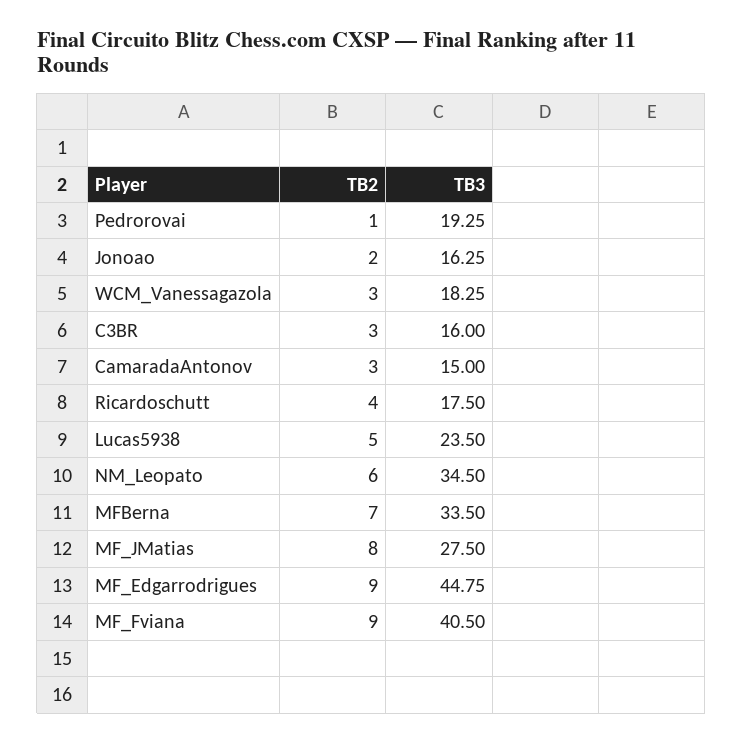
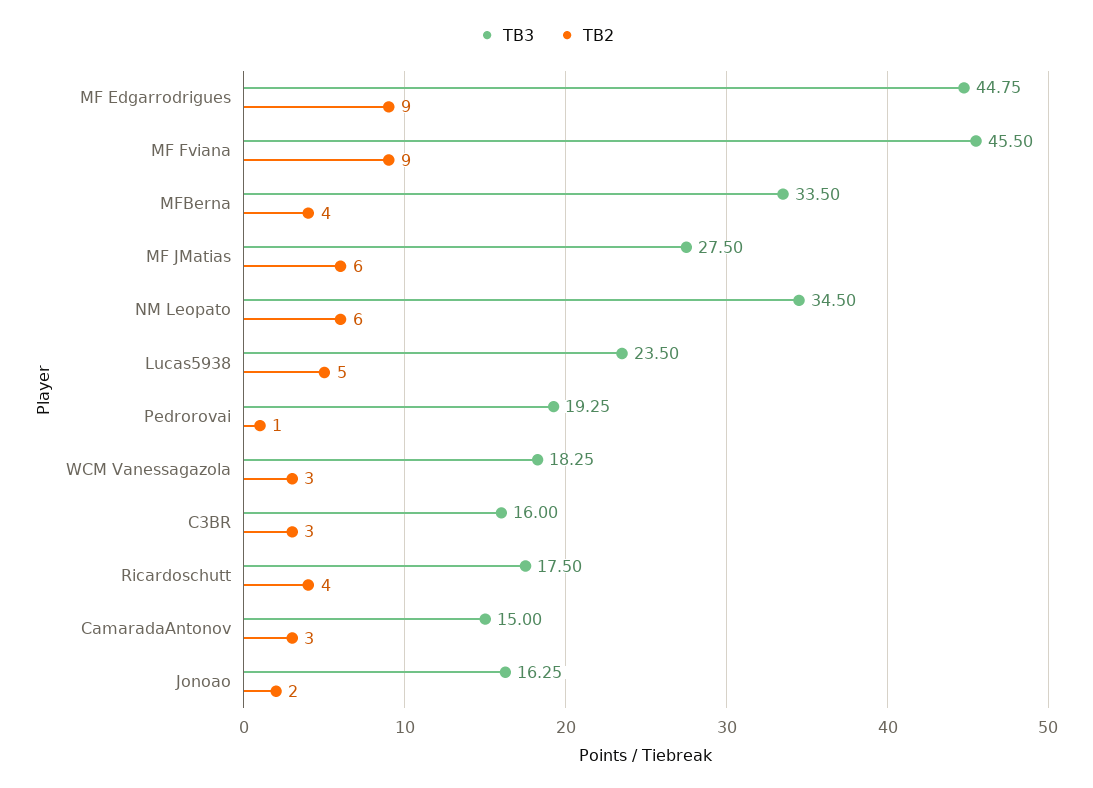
TB2, MFBerna: 7 -> 4
TB2, MF_JMatias: 8 -> 6
TB3, MF_Fviana: 40.5 -> 45.5

